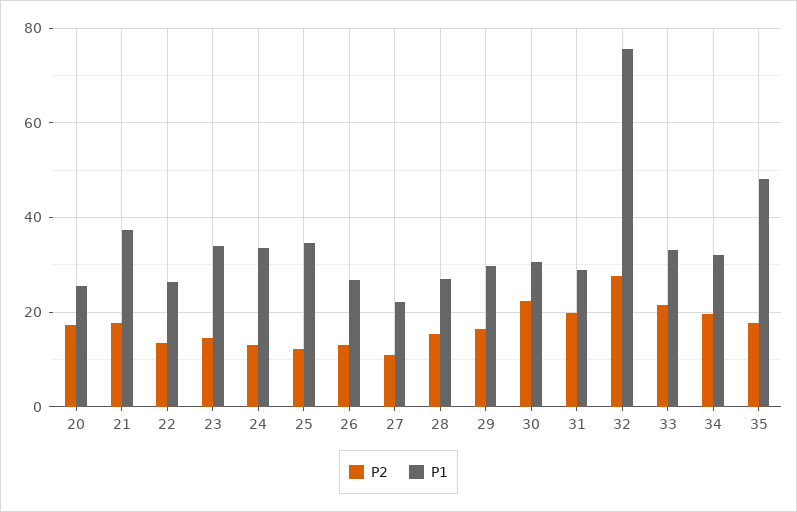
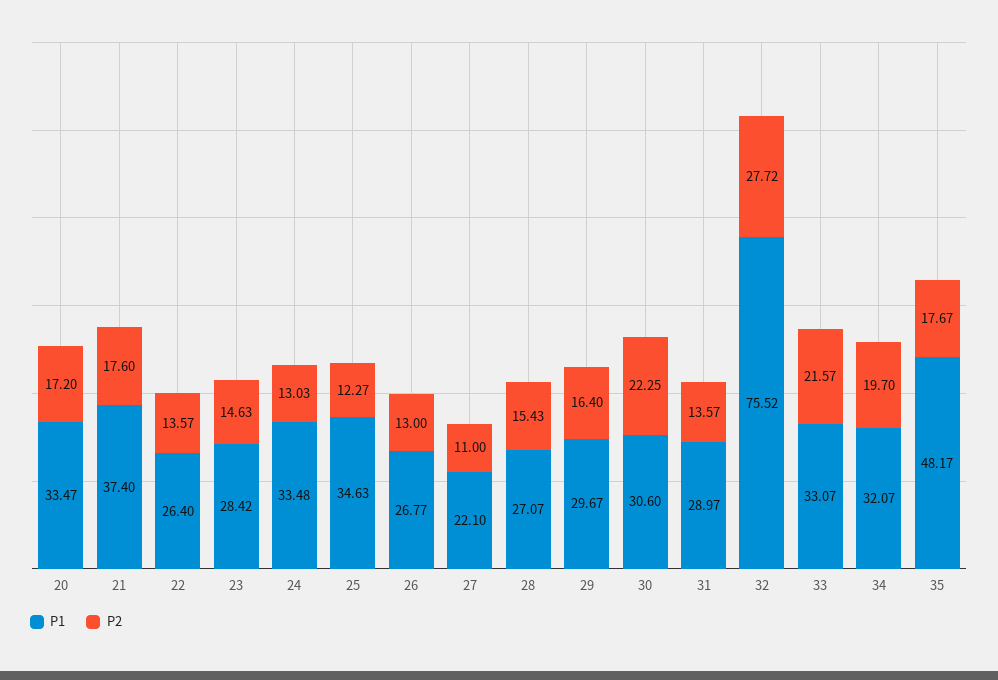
P1, 20: 26 -> 33.47
P1, 23: 34 -> 28.42
P2, 31: 20 -> 13.57

